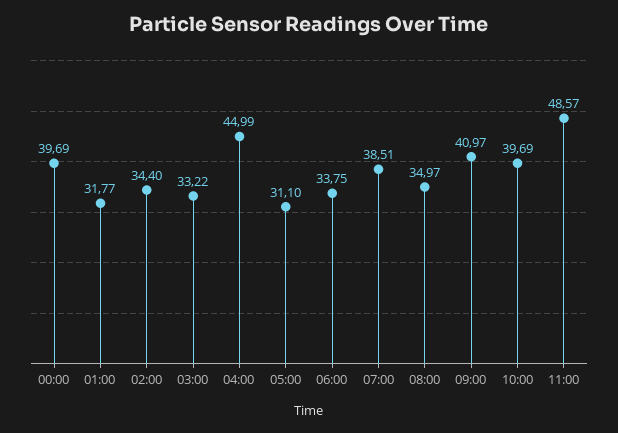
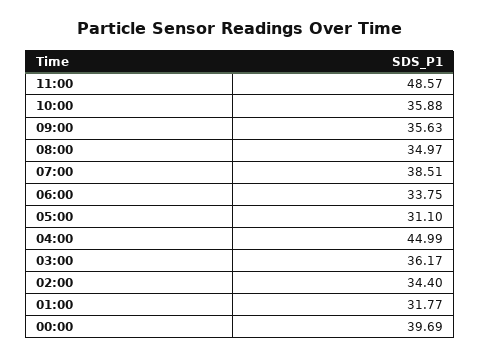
03:00: 33.22 -> 36.17
09:00: 40.97 -> 35.63
10:00: 39.69 -> 35.88

